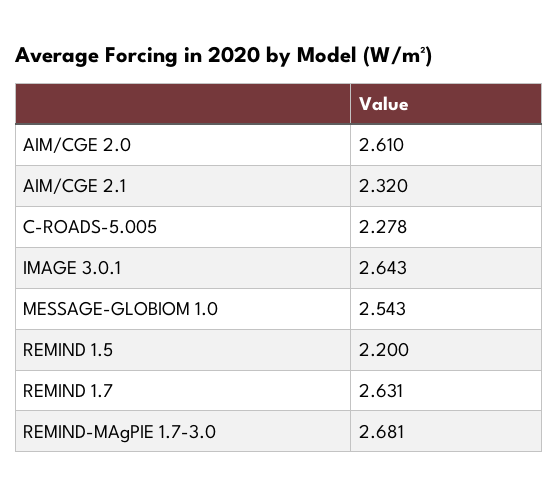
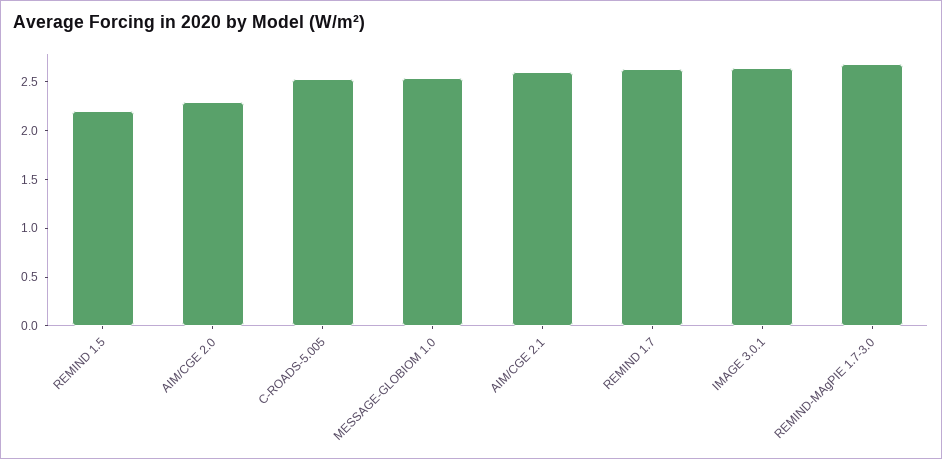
AIM/CGE 2.0: 2.61 -> 2.3
AIM/CGE 2.1: 2.32 -> 2.6
C-ROADS-5.005: 2.278 -> 2.5

